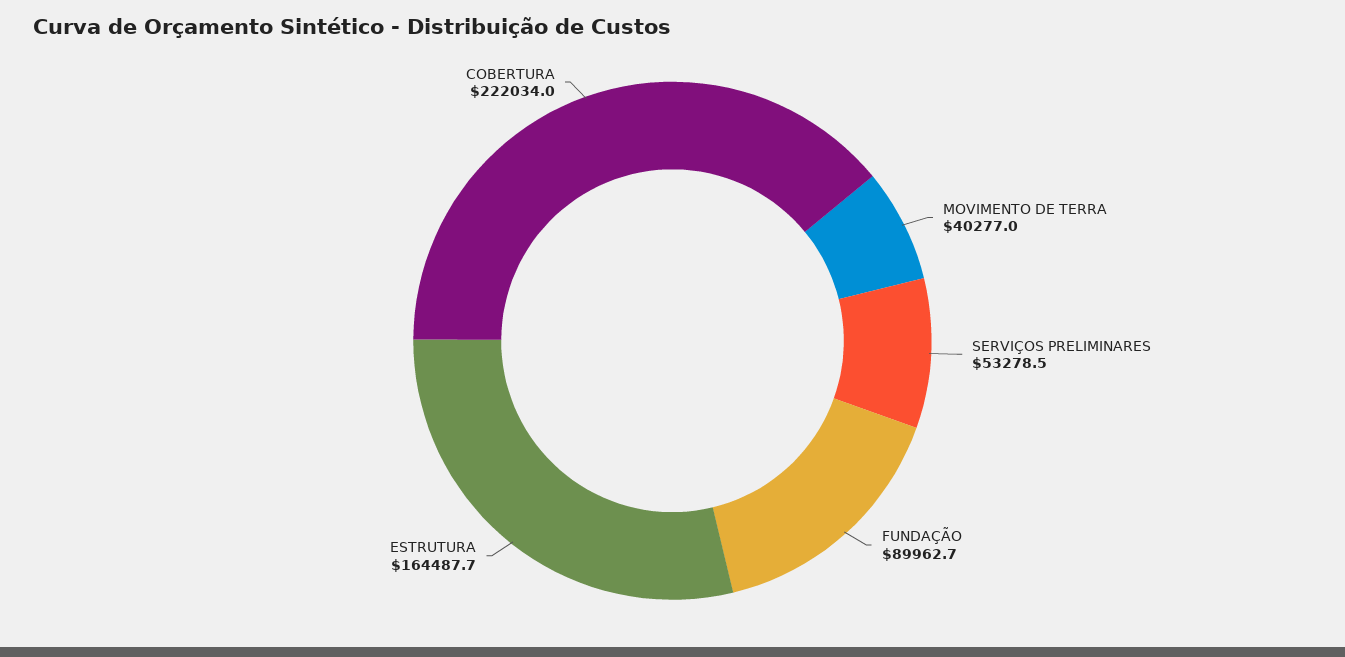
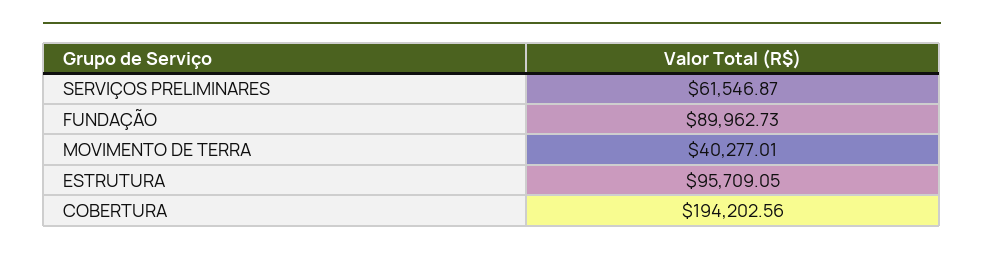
SERVIÇOS PRELIMINARES: 53278.5 -> 61546.87
ESTRUTURA: 164487.7 -> 95709.05
COBERTURA: 222034 -> 194202.56

